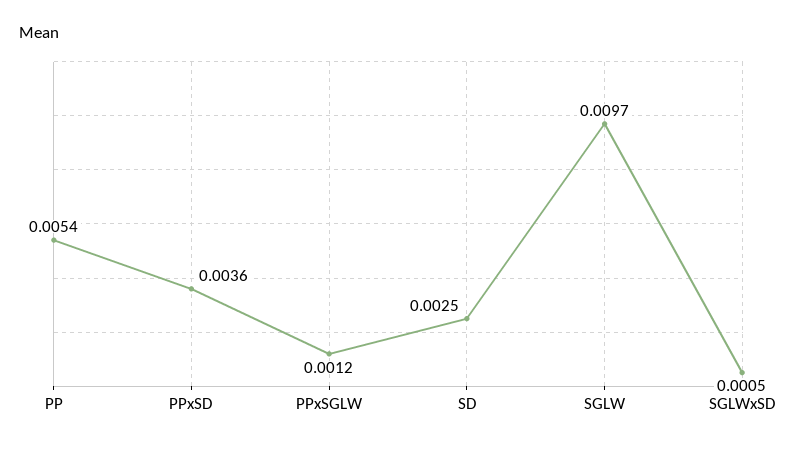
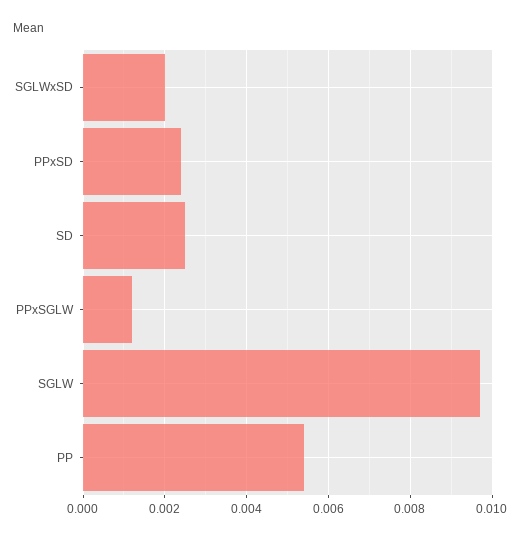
PPxSD: 0.0036 -> 0.0025
SGLWxSD: 0.0005 -> 0.002

